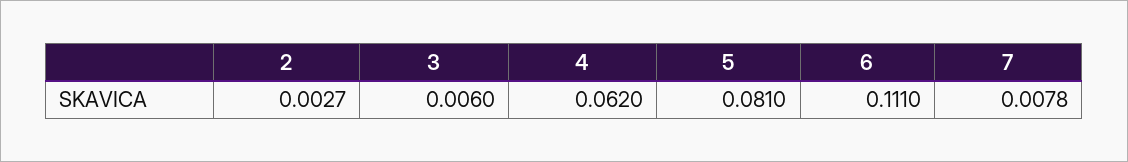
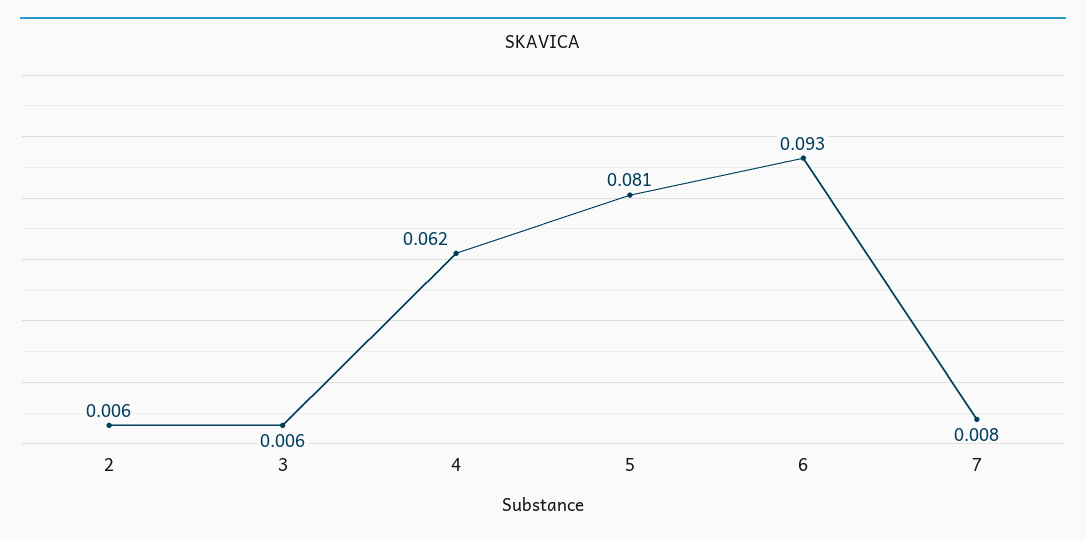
2: 0.0027 -> 0.006
6: 0.111 -> 0.093

